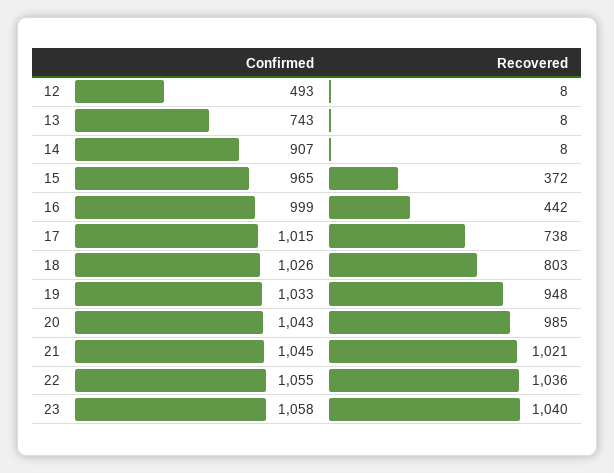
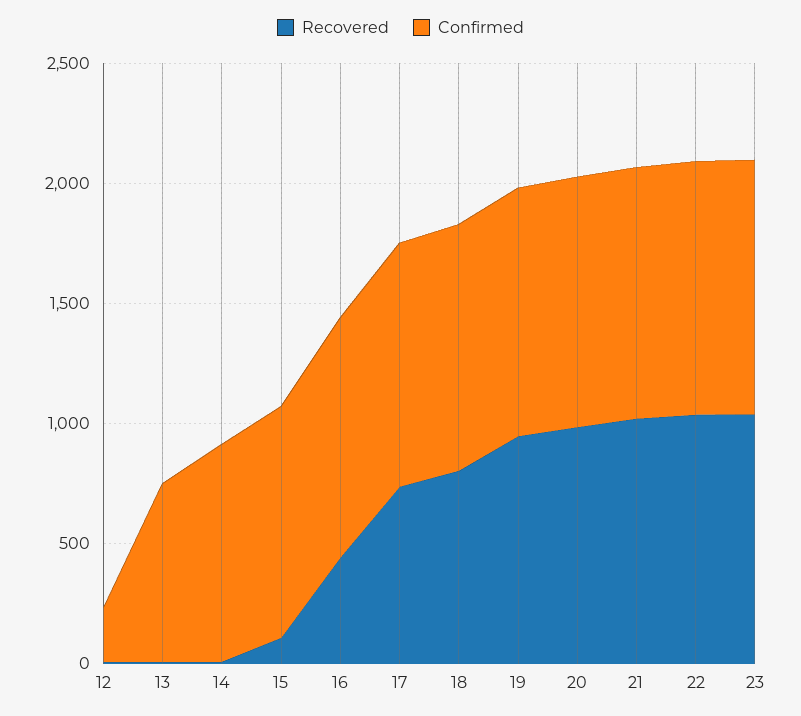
Confirmed, 12: 493 -> 200
Recovered, 15: 372 -> 100

